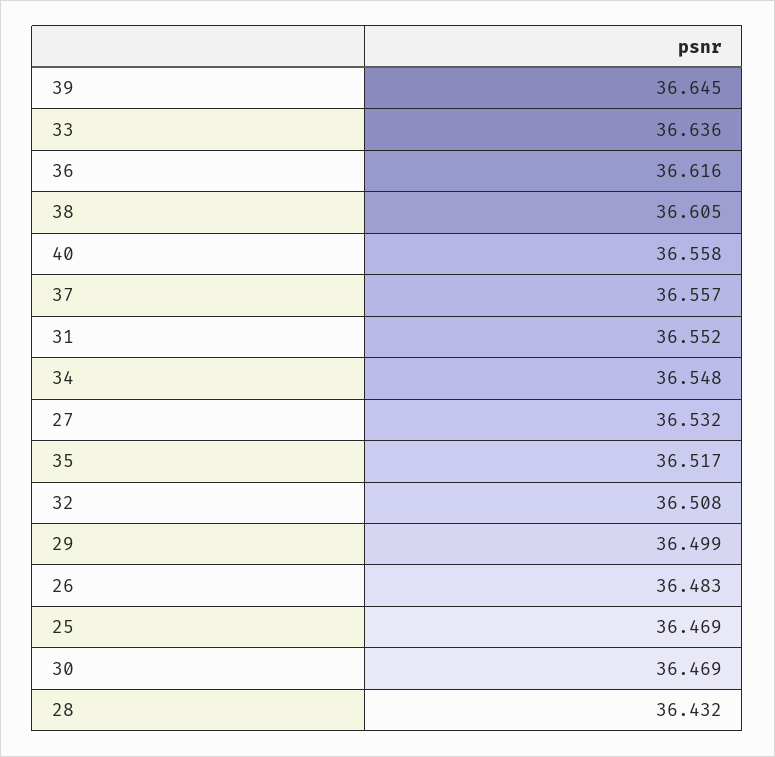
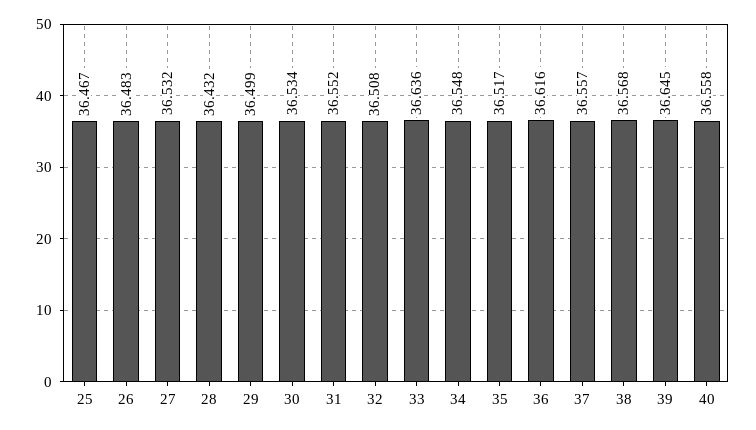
38: 36.605 -> 36.568
25: 36.469 -> 36.467
30: 36.469 -> 36.534

